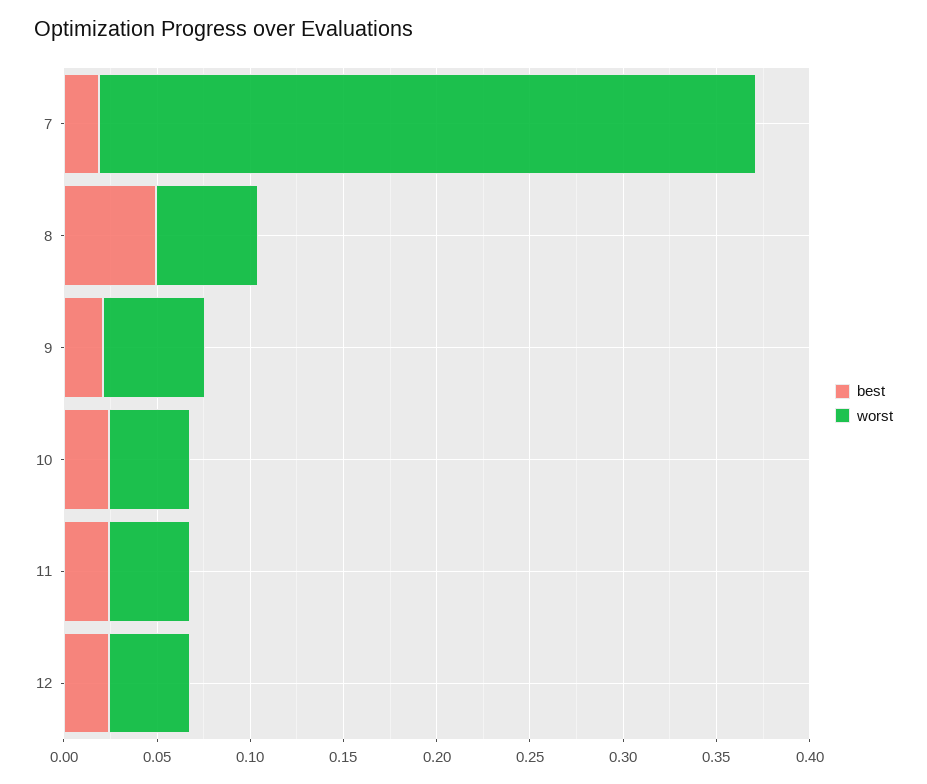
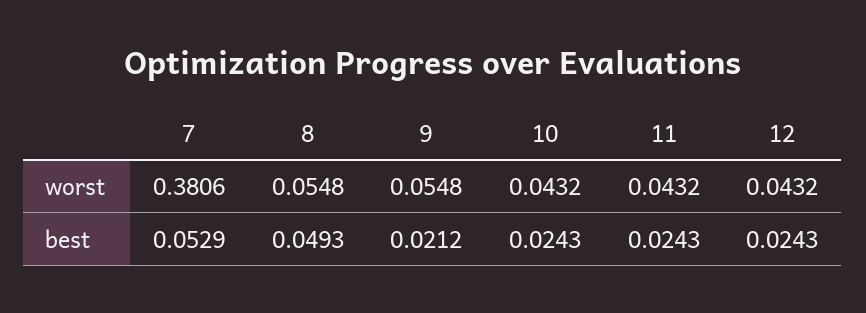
best, 7: 0.02 -> 0.0529
worst, 7: 0.35 -> 0.3806

